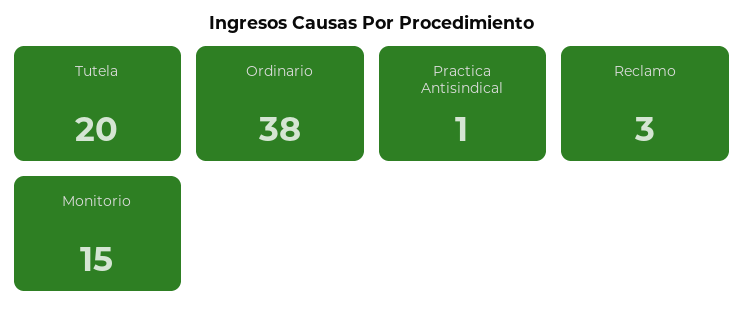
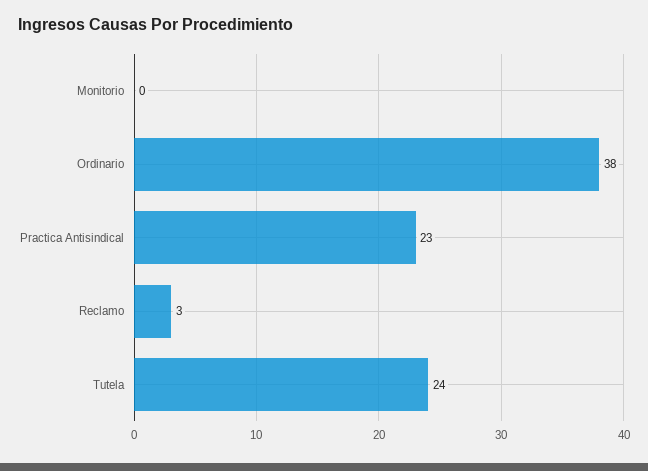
Tutela: 20 -> 24
Practica Antisindical: 1 -> 23
Monitorio: 15 -> 0

